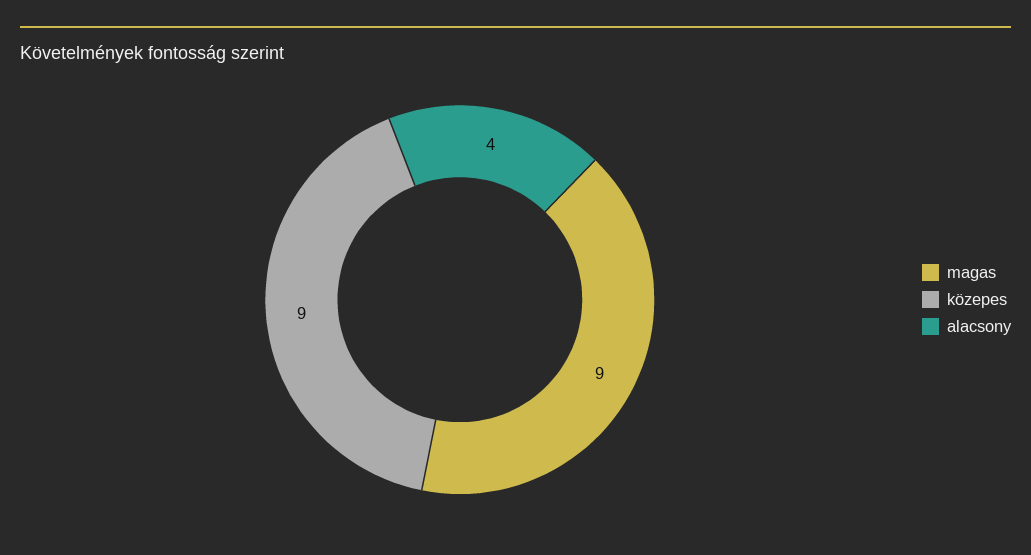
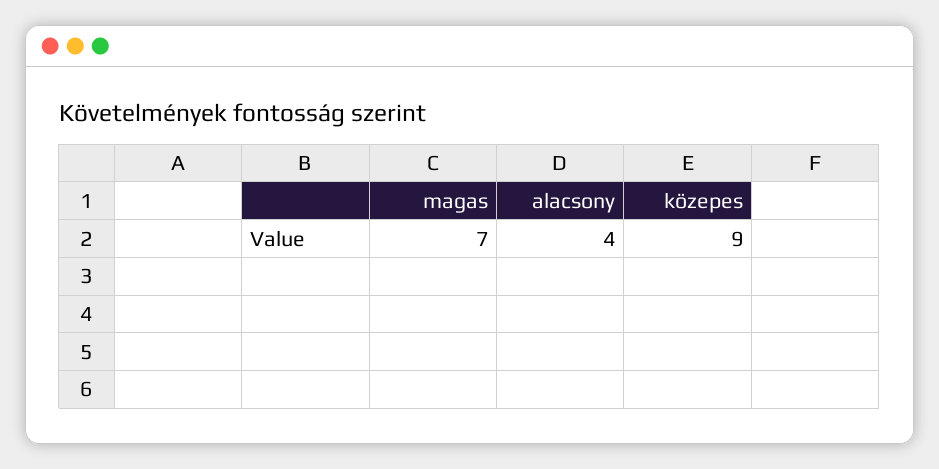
magas: 9 -> 7

